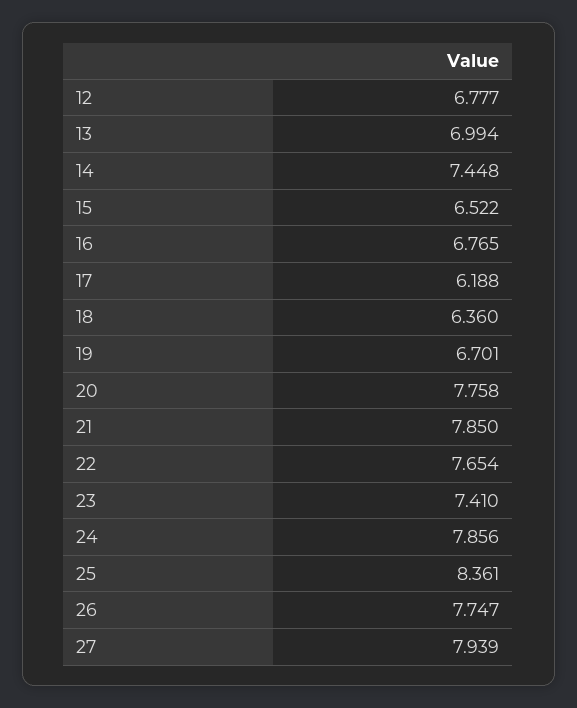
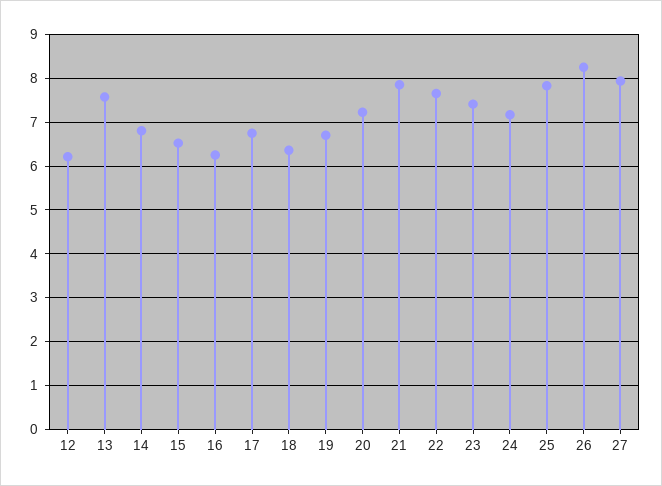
12: 6.777 -> 6.2
13: 6.994 -> 7.6
14: 7.448 -> 6.8
16: 6.765 -> 6.2
17: 6.188 -> 6.8
20: 7.758 -> 7.2
24: 7.856 -> 7.2
25: 8.361 -> 7.8
26: 7.747 -> 8.2

